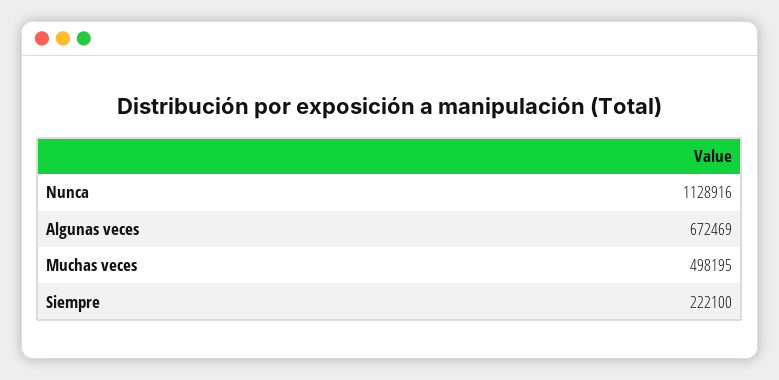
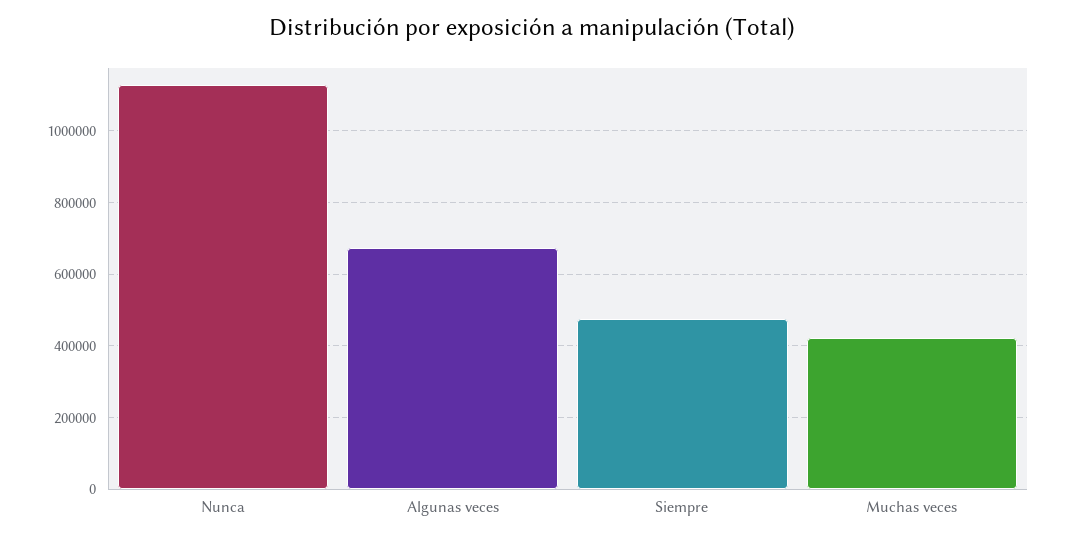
Muchas veces: 498195 -> 420000
Siempre: 222100 -> 480000

